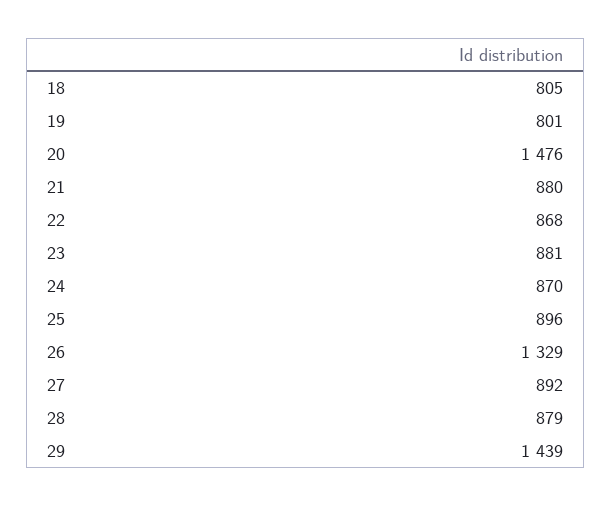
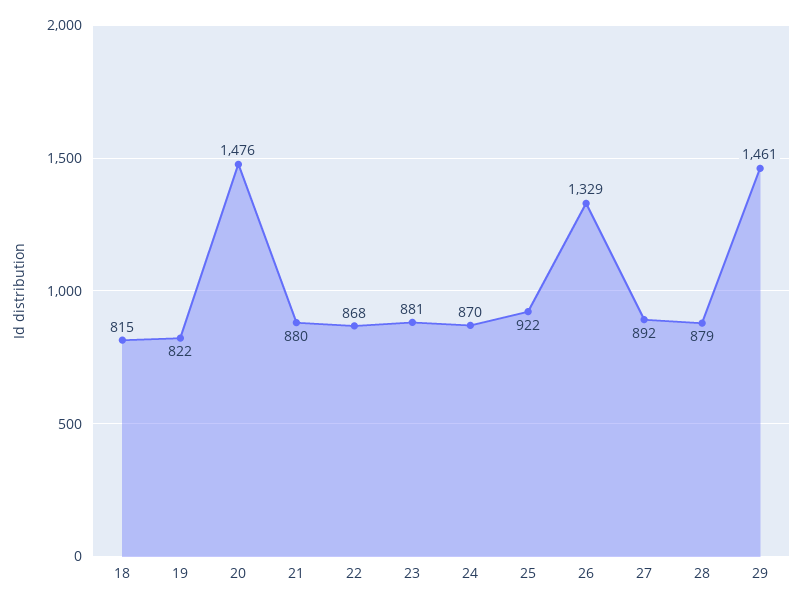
18: 805 -> 815
19: 801 -> 822
25: 896 -> 922
29: 1439 -> 1461

